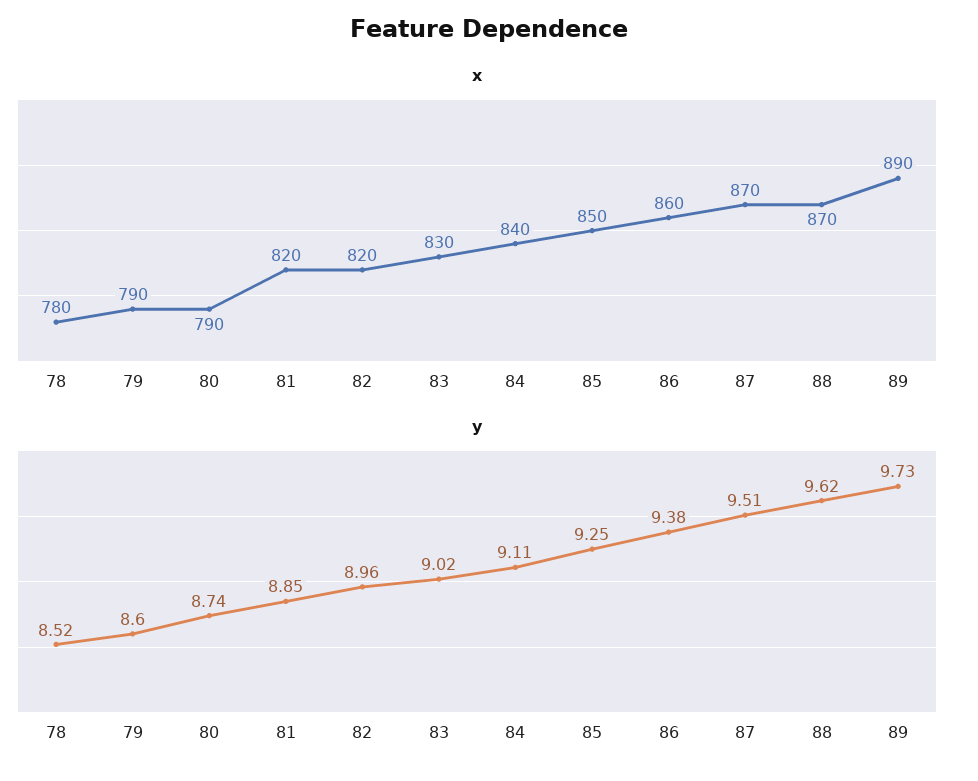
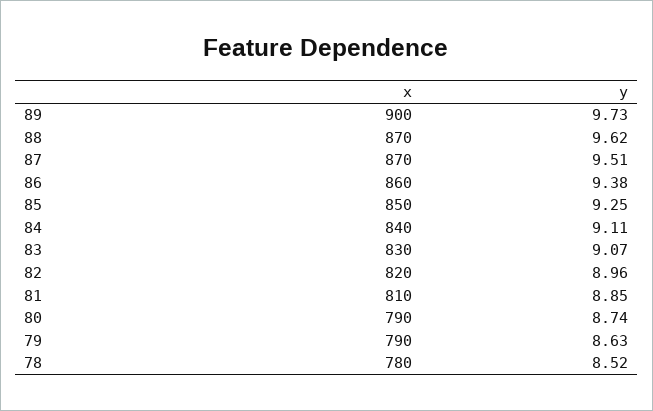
x, 81: 820 -> 810
x, 89: 890 -> 900
y, 79: 8.6 -> 8.63
y, 83: 9.02 -> 9.07

